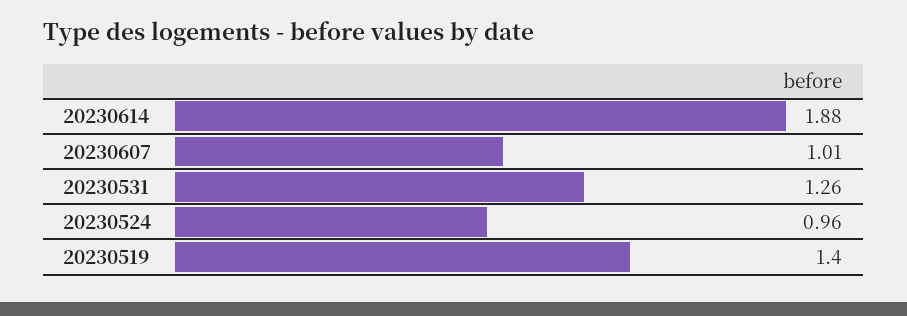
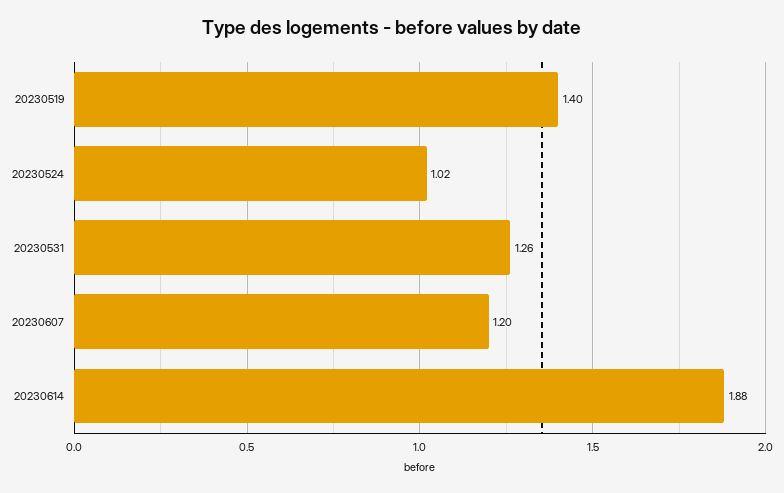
20230607: 1.01 -> 1.2
20230524: 0.96 -> 1.02

